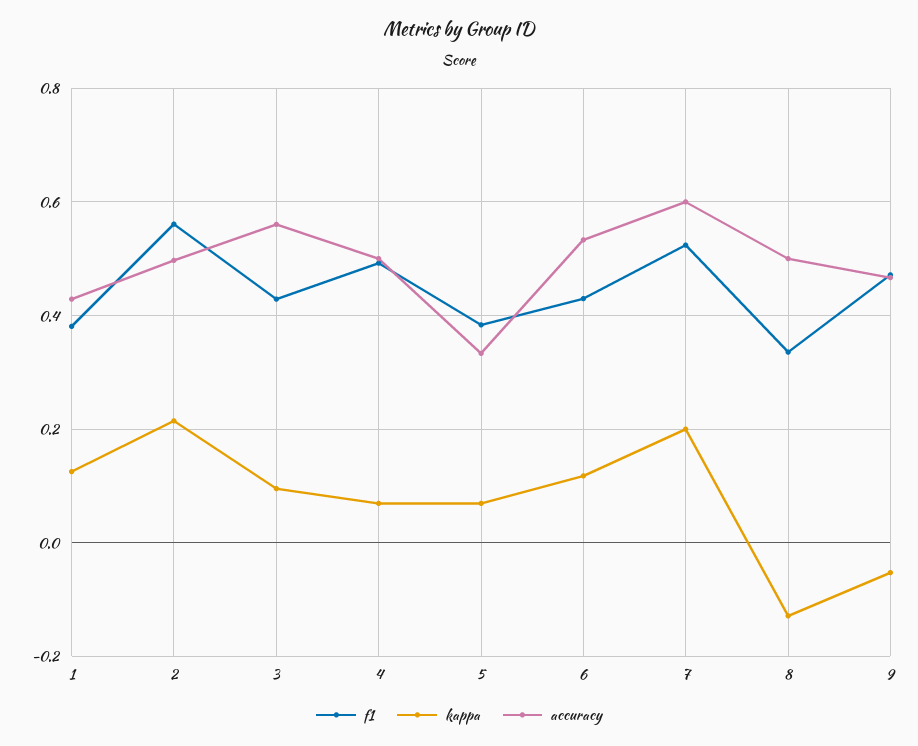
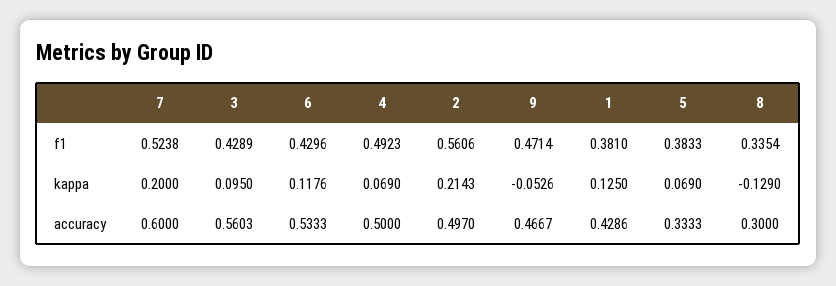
accuracy, 8: 0.5 -> 0.3

